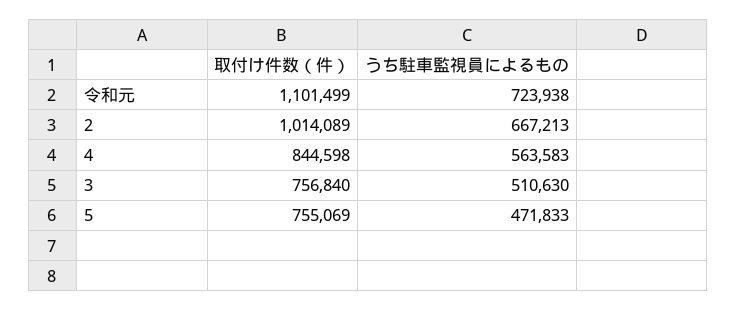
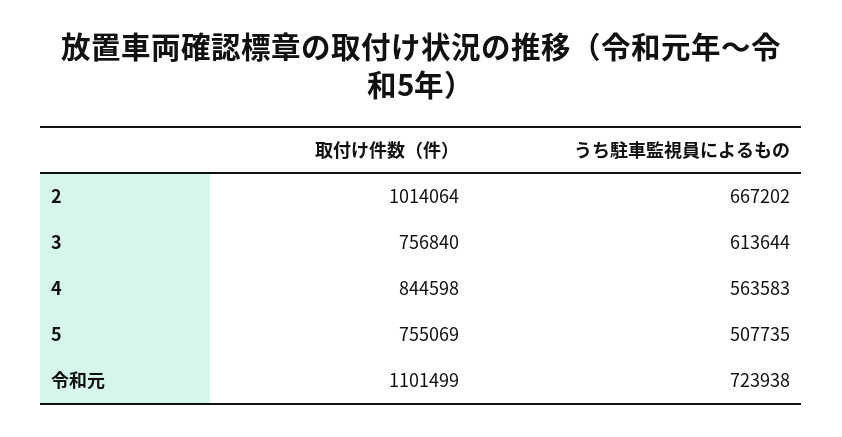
取付け件数（件）, 2: 1014089 -> 1014064
うち駐車監視員によるもの, 2: 667213 -> 667202
うち駐車監視員によるもの, 3: 510630 -> 613644
うち駐車監視員によるもの, 5: 471833 -> 507735

